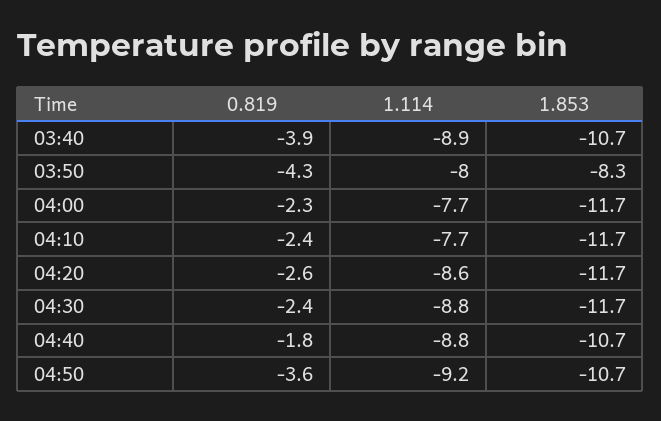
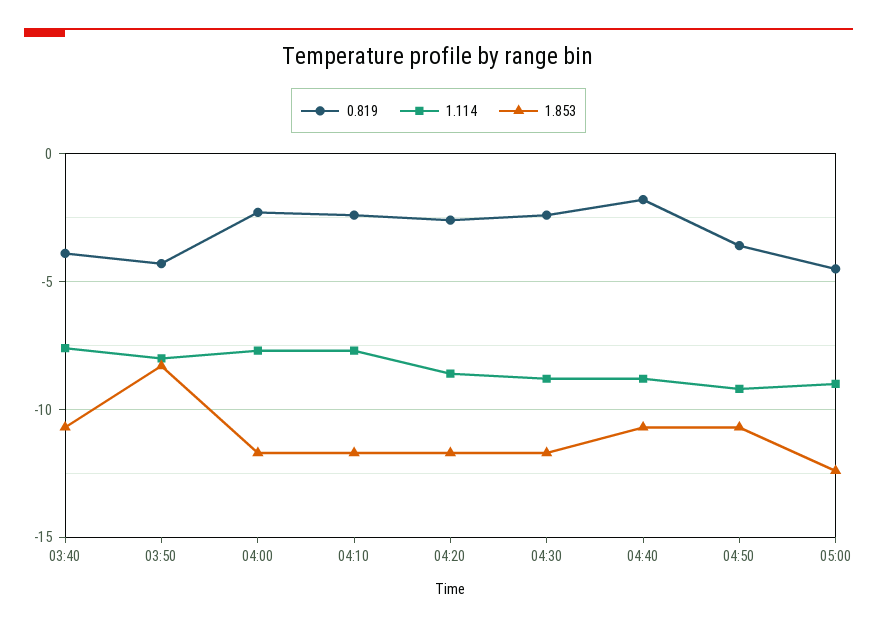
1.114, 03:40: -8.9 -> -7.5
0.819, 05:00: none -> -4.5
1.114, 05:00: none -> -9
1.853, 05:00: none -> -12.5

